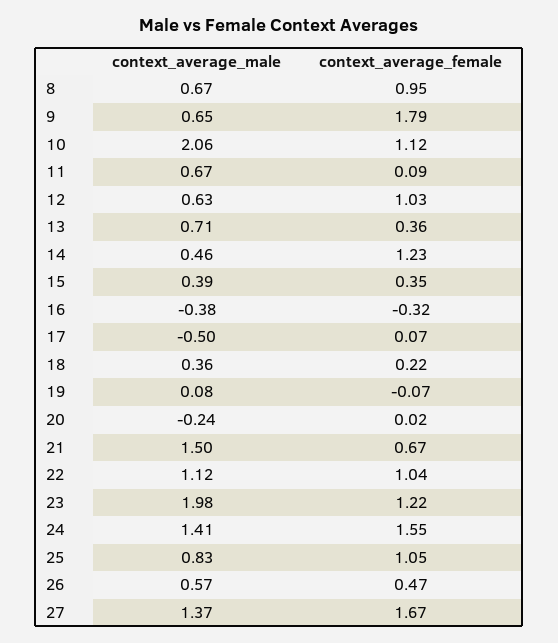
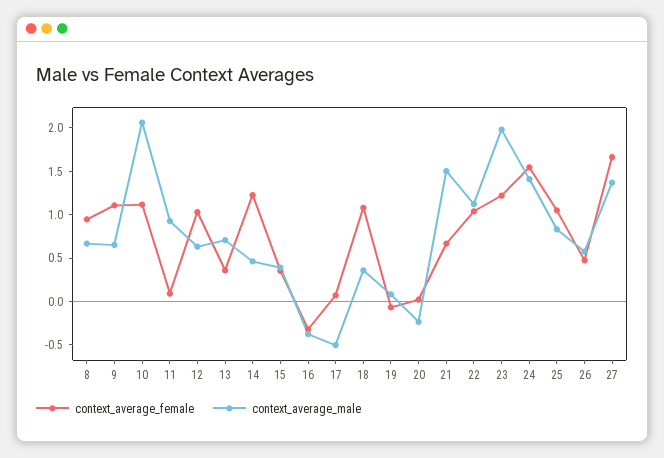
context_average_female, 9: 1.79 -> 1.1
context_average_male, 11: 0.67 -> 0.9
context_average_female, 18: 0.22 -> 1.1

